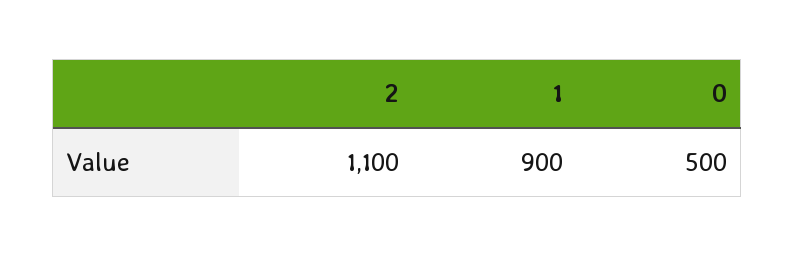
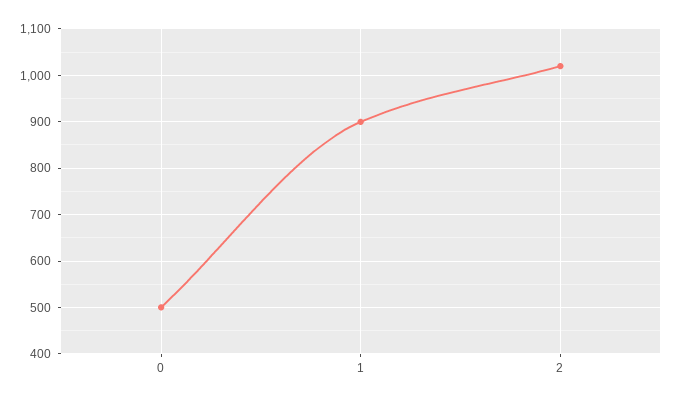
2: 1100 -> 1020

